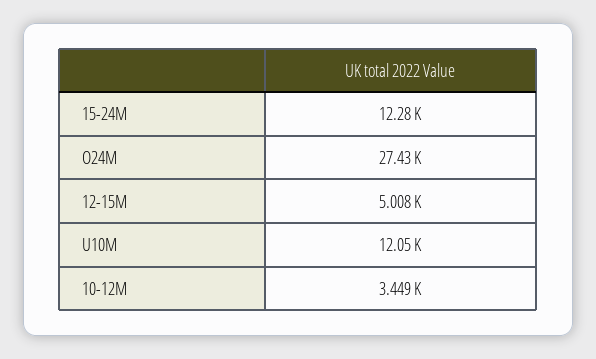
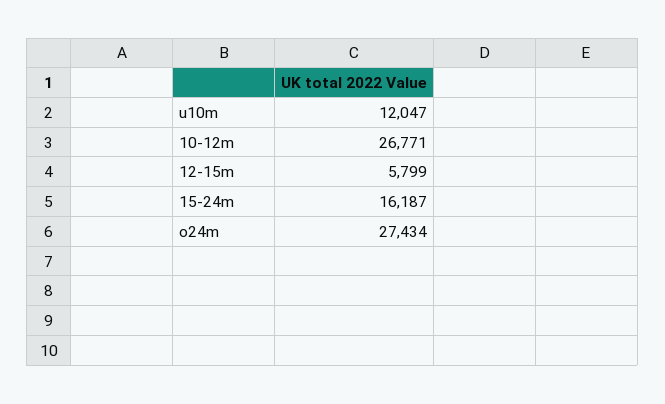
15-24M: 12280 -> 16187
12-15M: 5008 -> 5799
10-12M: 3449 -> 26771

